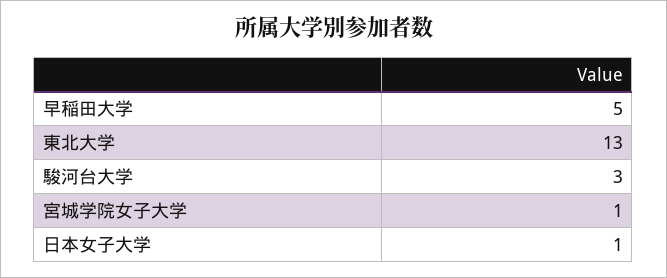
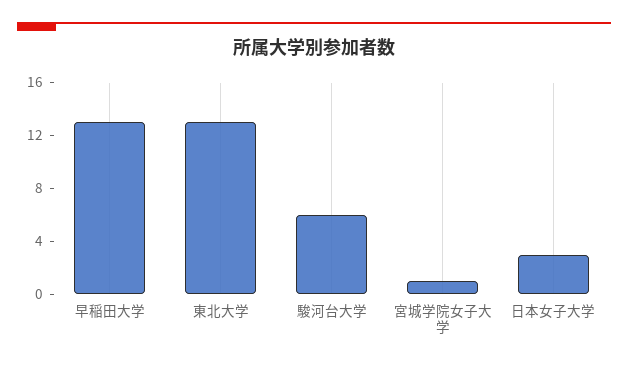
早稲田大学: 5 -> 13
駿河台大学: 3 -> 6
日本女子大学: 1 -> 3

